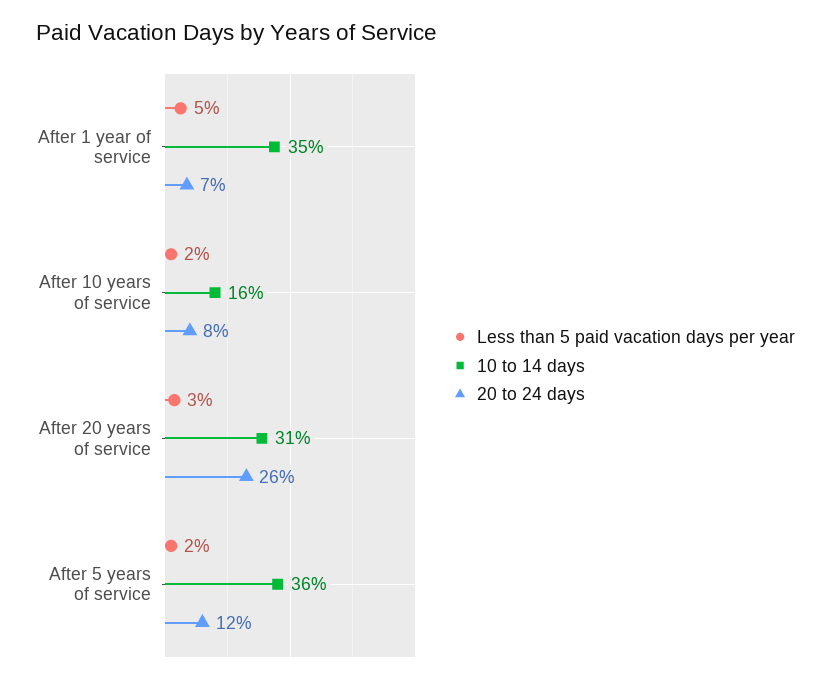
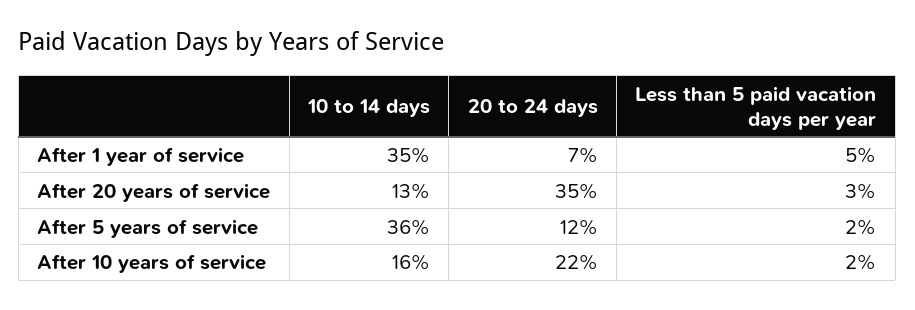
20 to 24 days, After 10 years of service: 8 -> 22
10 to 14 days, After 20 years of service: 31 -> 13
20 to 24 days, After 20 years of service: 26 -> 35

